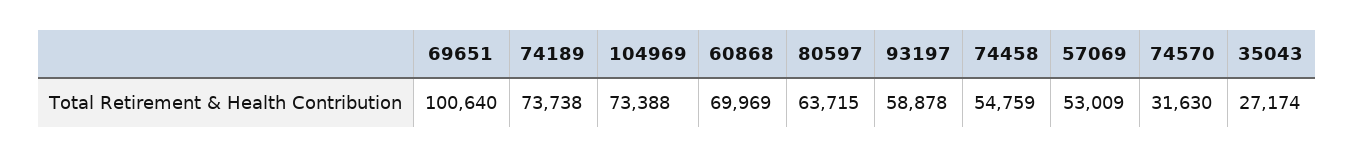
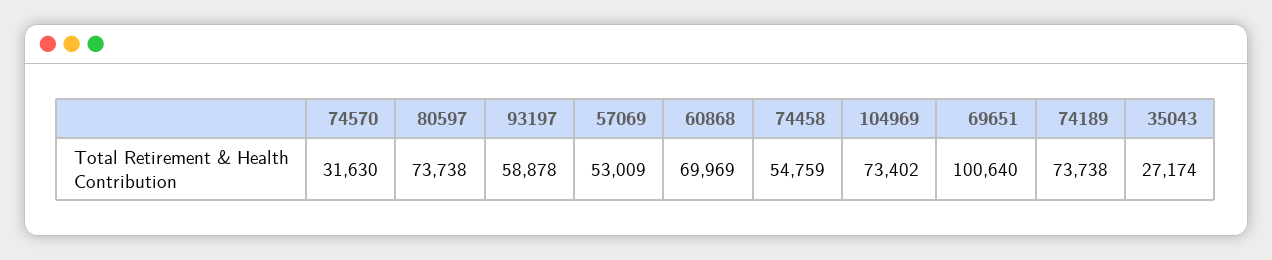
104969: 73388 -> 73402
80597: 63715 -> 73738

